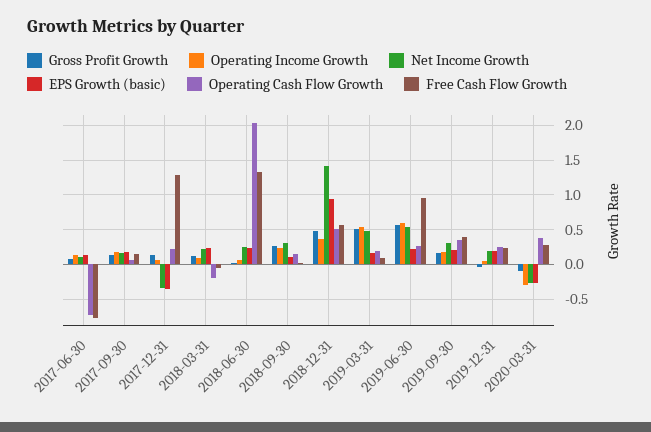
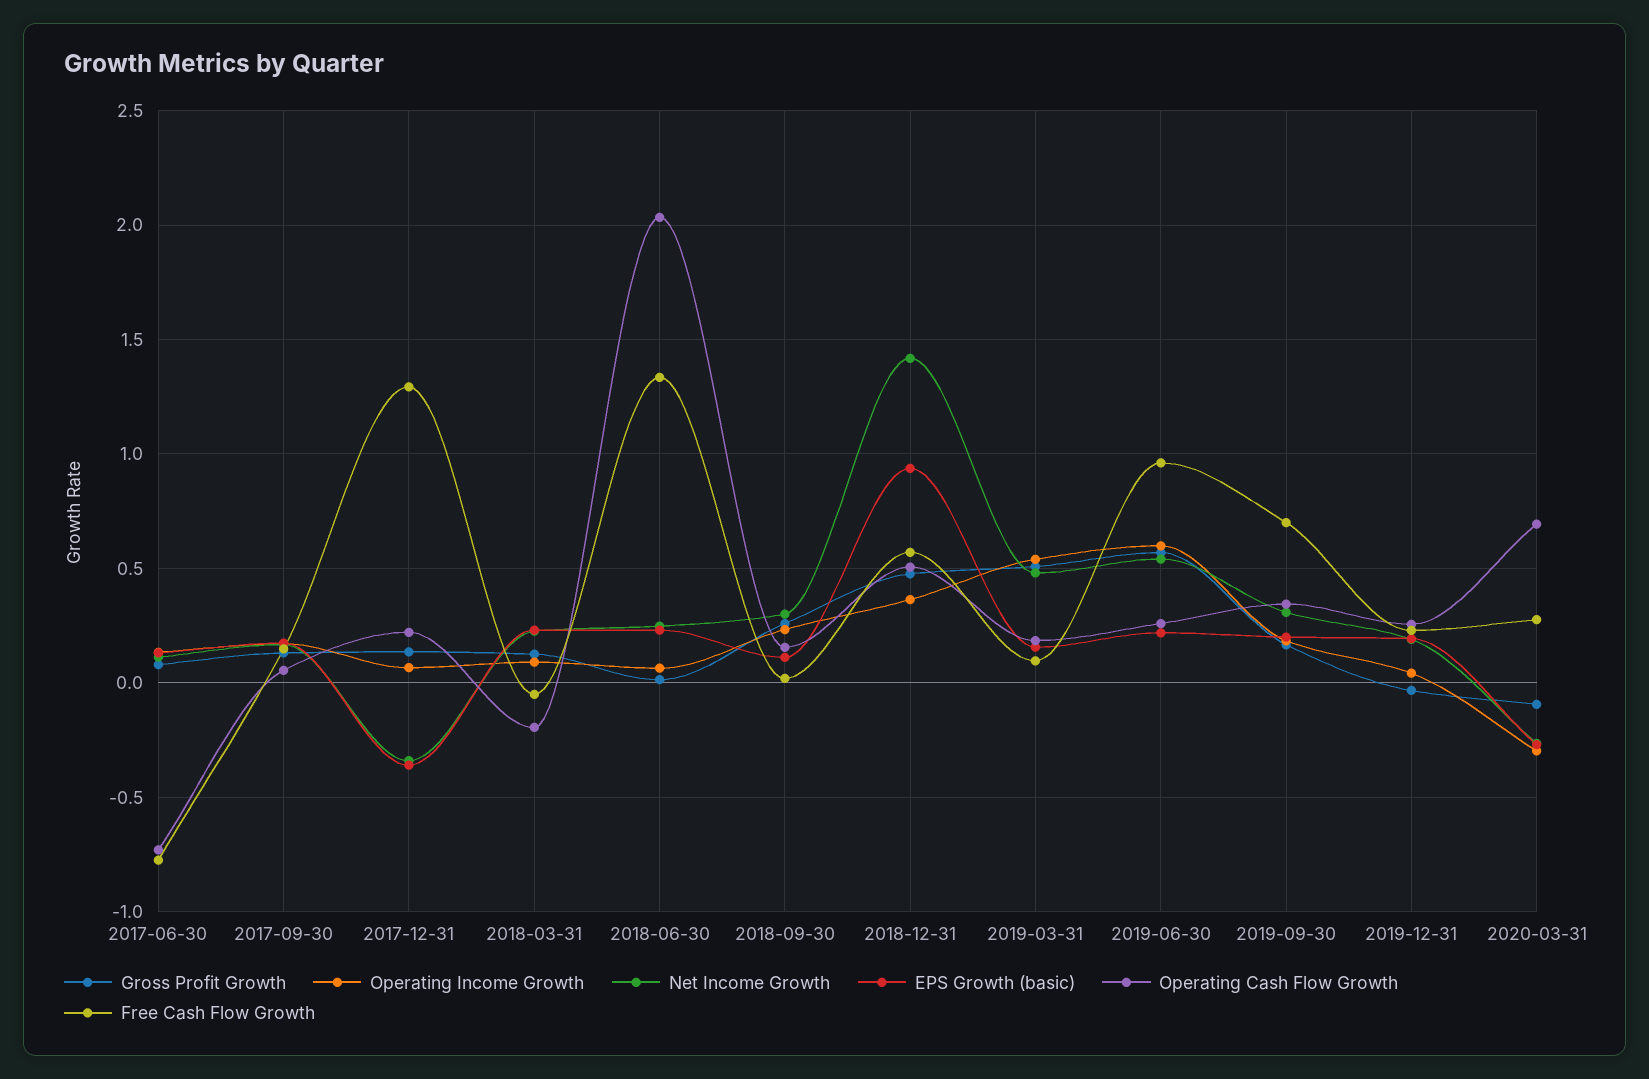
Free Cash Flow Growth, 2019-09-30: 0.4 -> 0.7
Operating Cash Flow Growth, 2020-03-31: 0.4 -> 0.7

